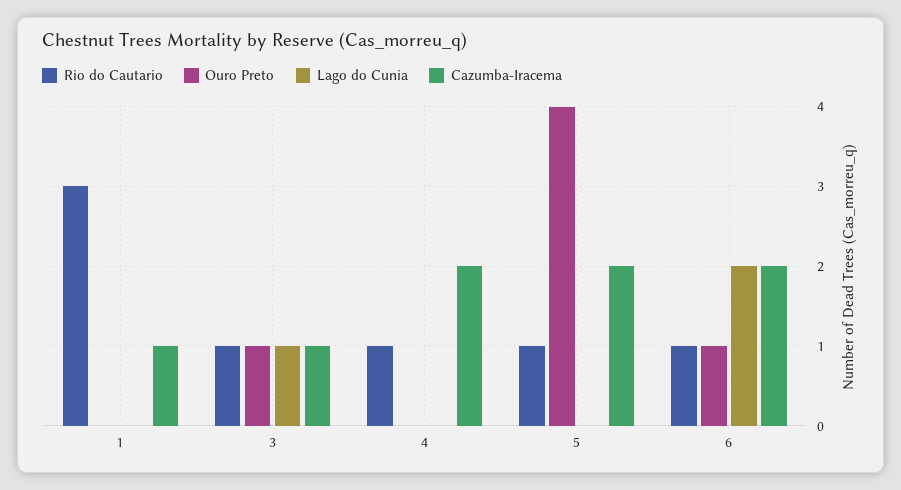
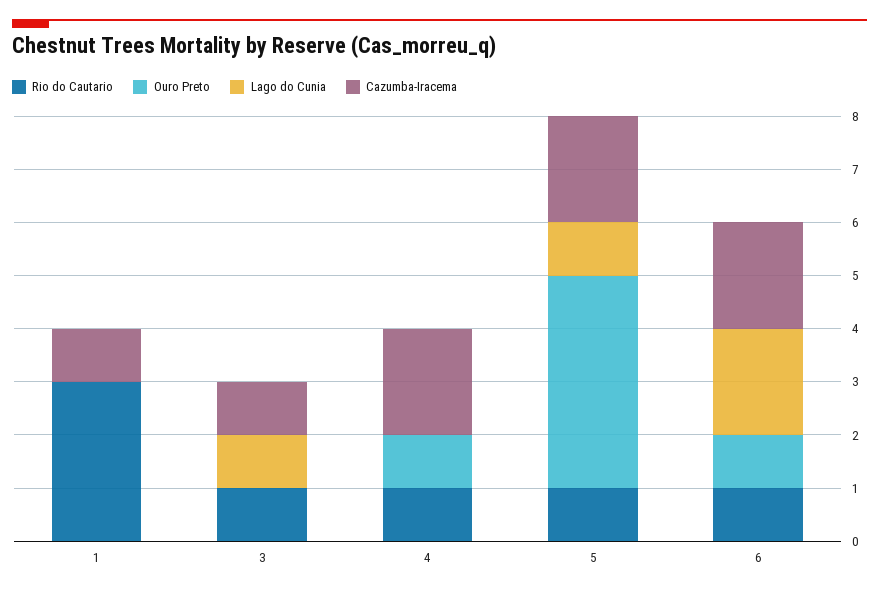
Ouro Preto, 3: 1 -> 0
Ouro Preto, 4: 0 -> 1
Lago do Cunia, 5: 0 -> 1

